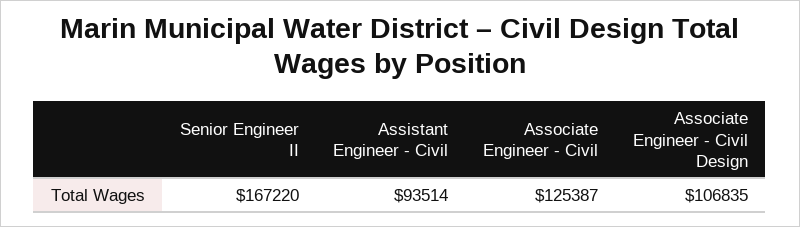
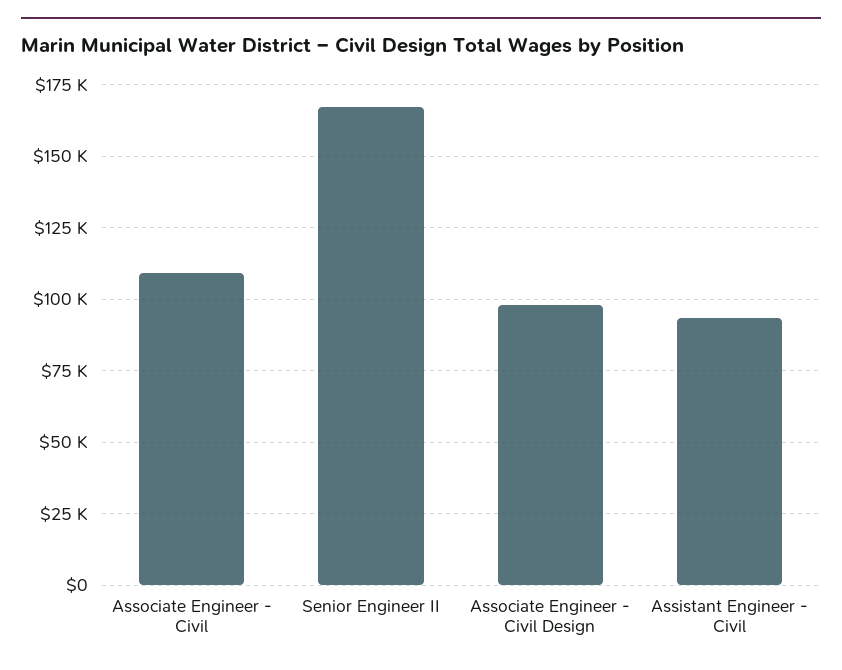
Associate Engineer - Civil: 125387 -> 110000
Associate Engineer - Civil Design: 106835 -> 97500

